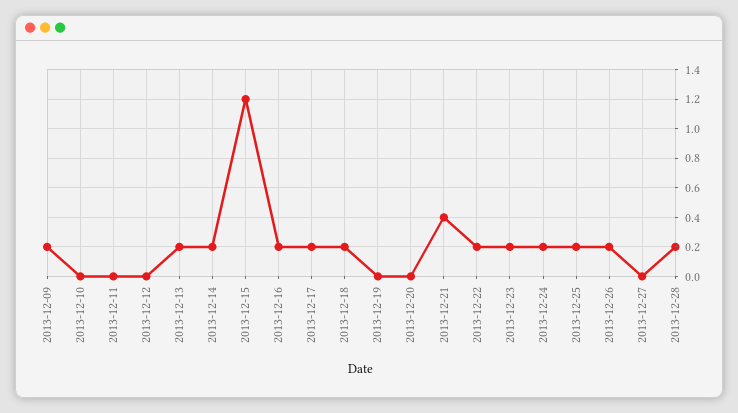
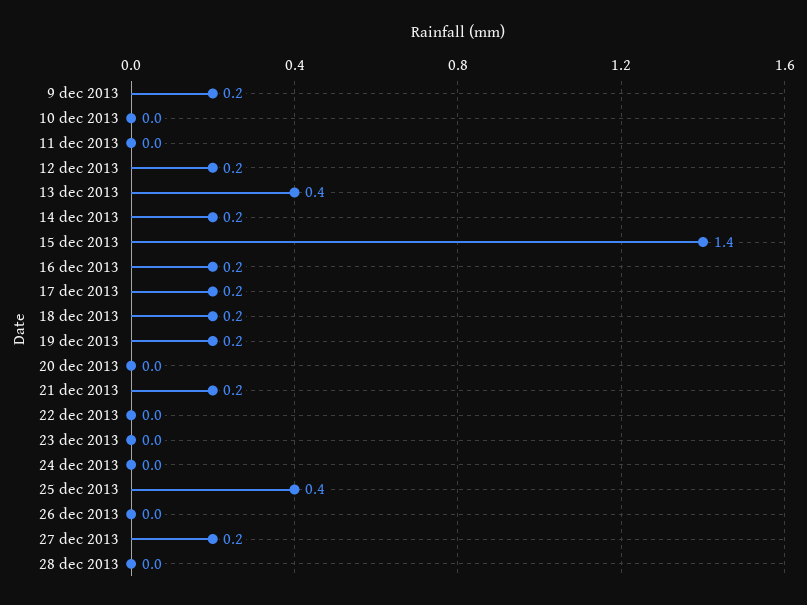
2013-12-12: 0 -> 0.2
2013-12-13: 0.2 -> 0.4
2013-12-15: 1.2 -> 1.4
2013-12-19: 0 -> 0.2
2013-12-21: 0.4 -> 0.2
2013-12-22: 0.2 -> 0
2013-12-23: 0.2 -> 0
2013-12-24: 0.2 -> 0
2013-12-25: 0.2 -> 0.4
2013-12-26: 0.2 -> 0
2013-12-27: 0 -> 0.2
2013-12-28: 0.2 -> 0

